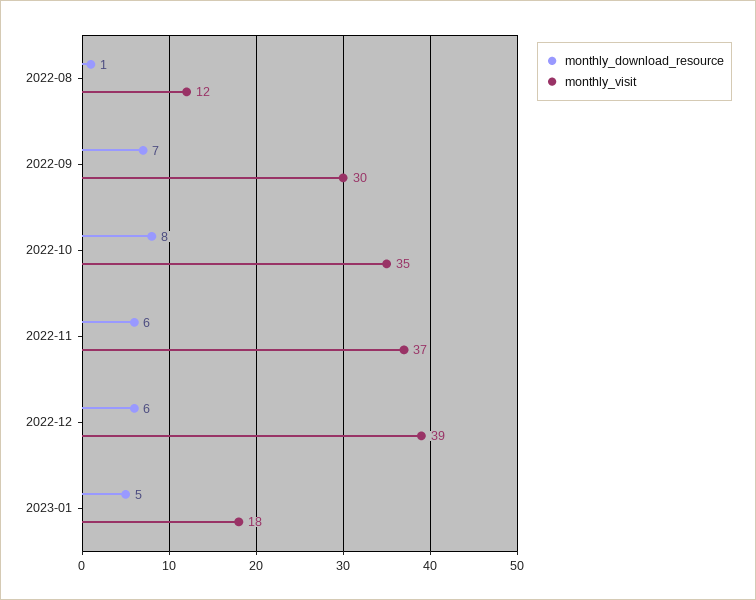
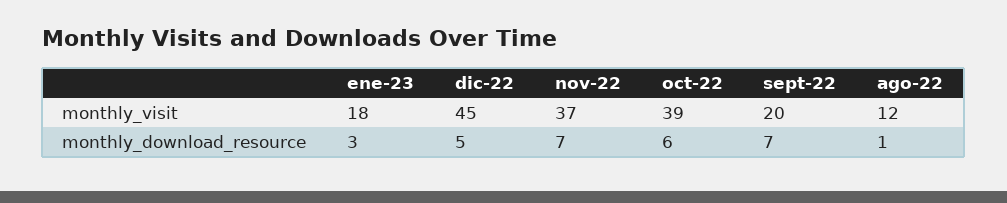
monthly_visit, 2022-09: 30 -> 20
monthly_download_resource, 2022-10: 8 -> 6
monthly_visit, 2022-10: 35 -> 39
monthly_download_resource, 2022-11: 6 -> 7
monthly_download_resource, 2022-12: 6 -> 5
monthly_visit, 2022-12: 39 -> 45
monthly_download_resource, 2023-01: 5 -> 3

